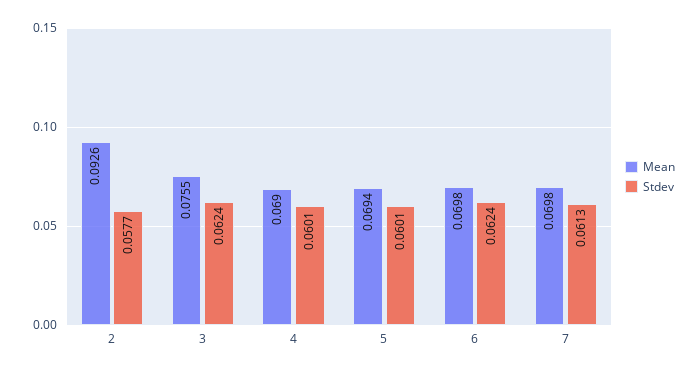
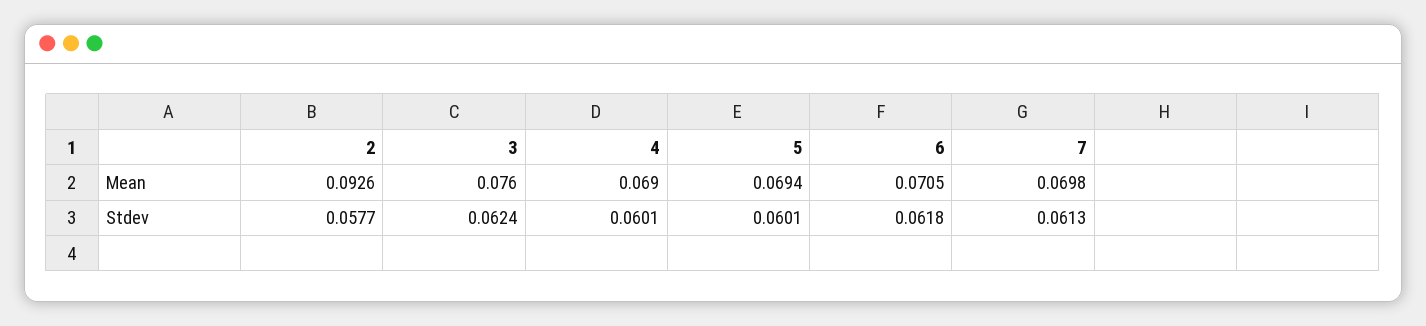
Mean, 3: 0.0755 -> 0.076
Mean, 6: 0.0698 -> 0.0705
Stdev, 6: 0.0624 -> 0.0618

